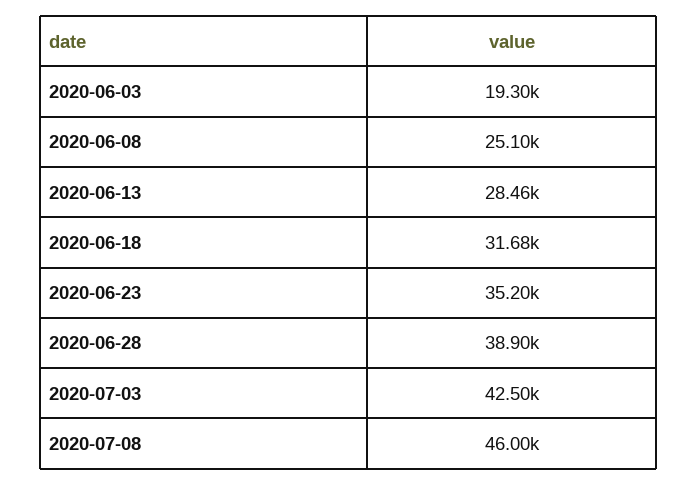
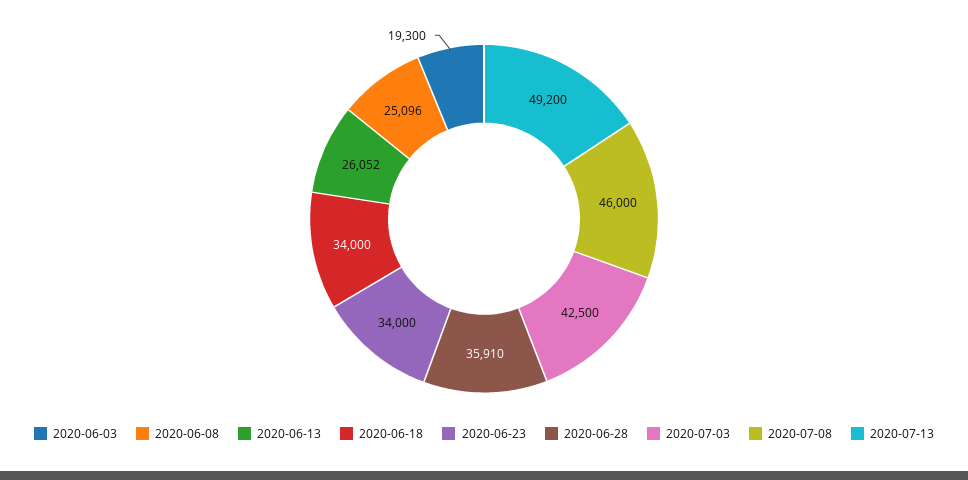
2020-06-13: 28460 -> 26052
2020-06-18: 31680 -> 34000
2020-06-23: 35200 -> 34000
2020-06-28: 38900 -> 35910
2020-07-13: none -> 49200

